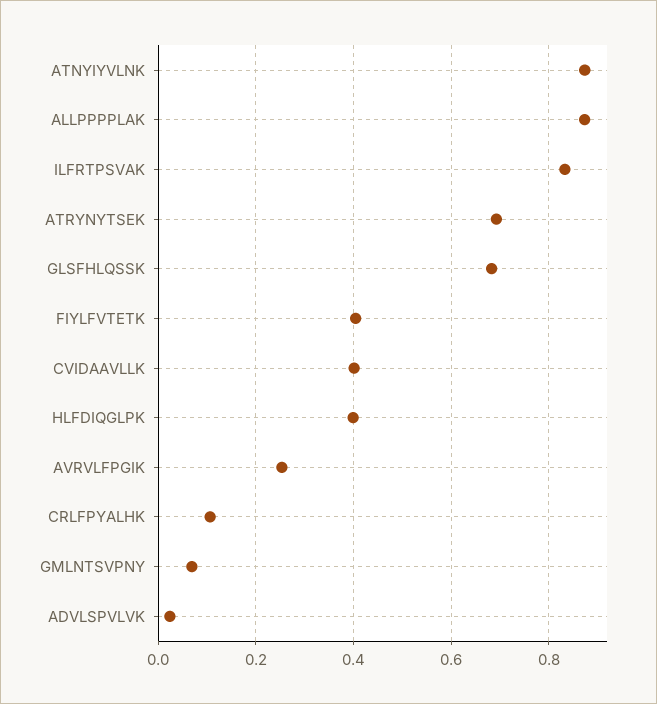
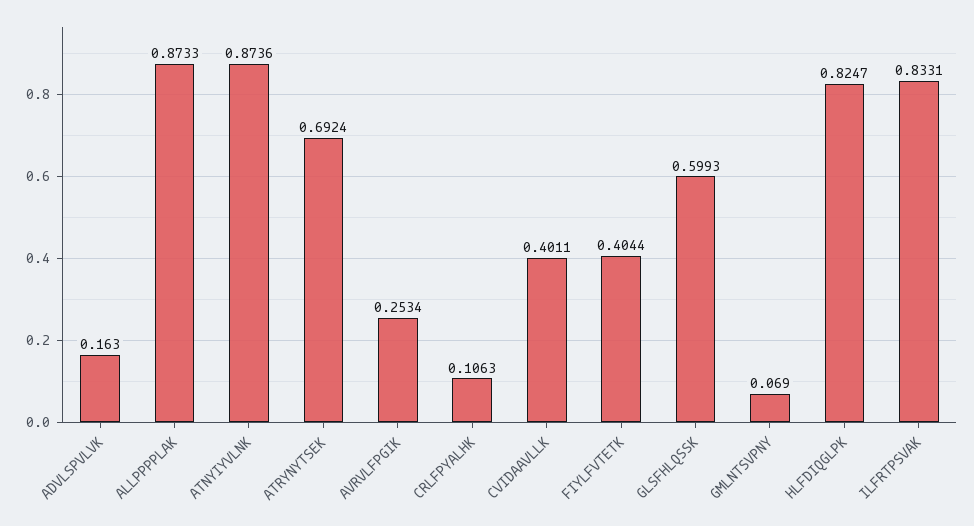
GLSFHLQSSK: 0.68 -> 0.5993
HLFDIQGLPK: 0.4 -> 0.8247
ADVLSPVLVK: 0.02 -> 0.163

